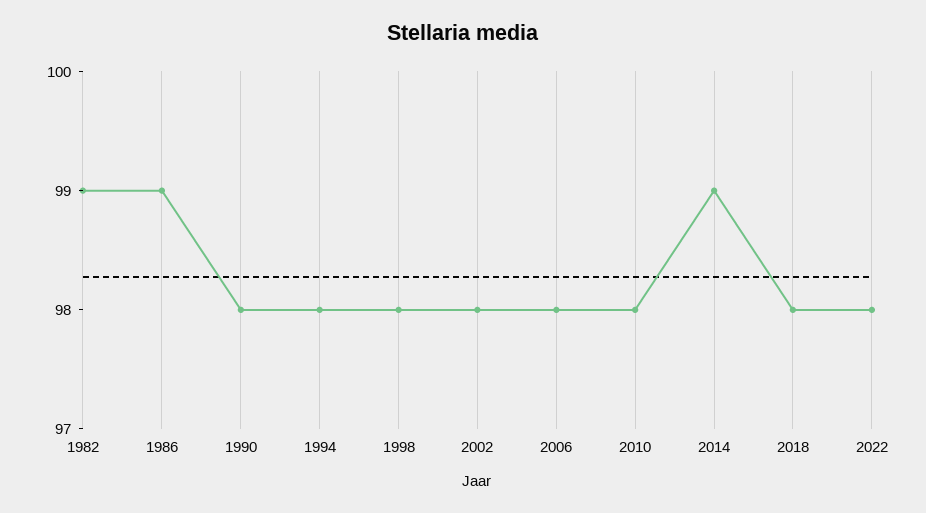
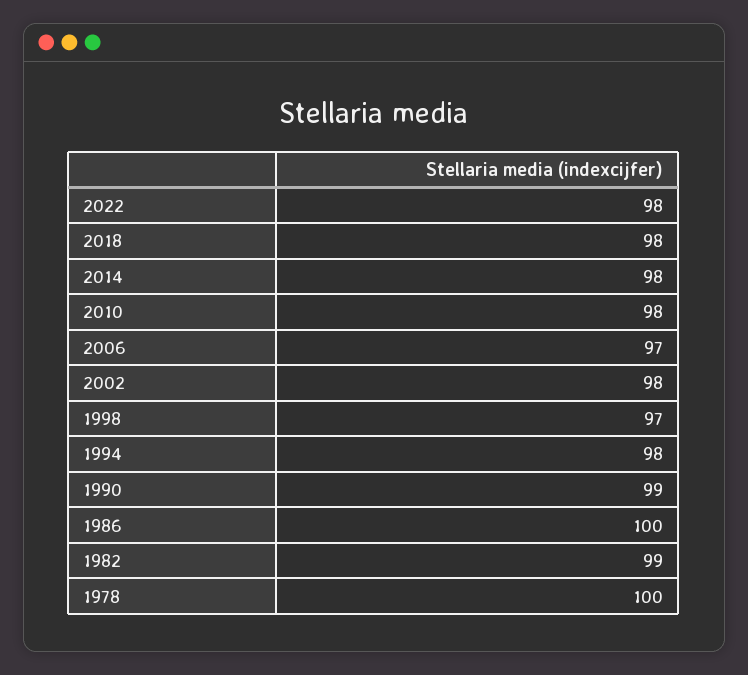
1986: 99 -> 100
1990: 98 -> 99
1998: 98 -> 97
2006: 98 -> 97
2014: 99 -> 98
1978: none -> 100

